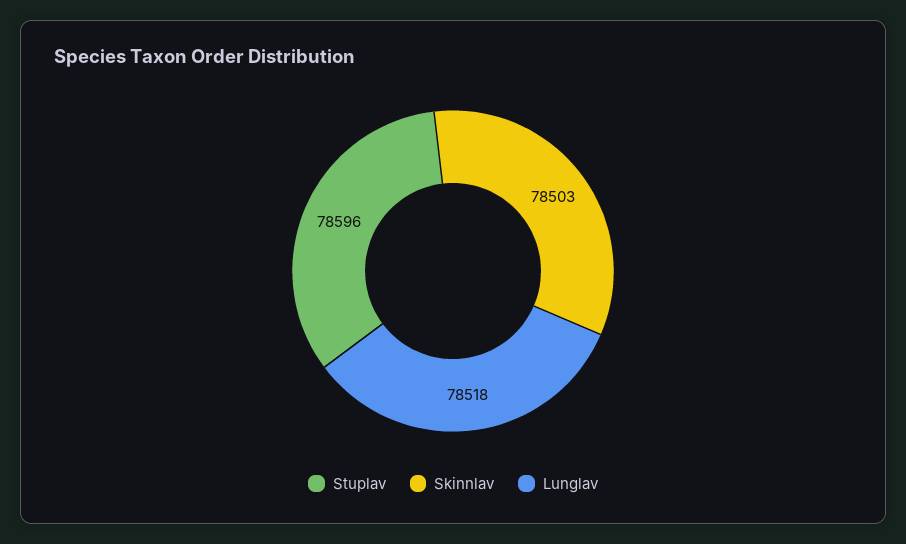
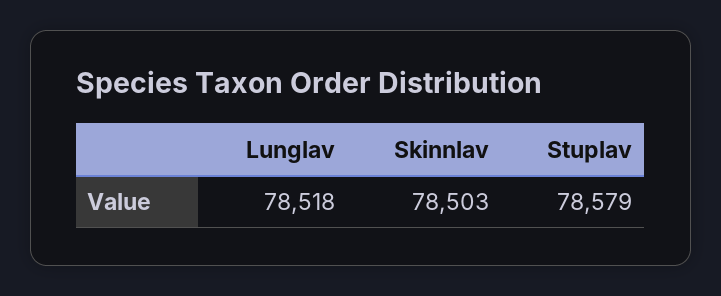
Stuplav: 78596 -> 78579

